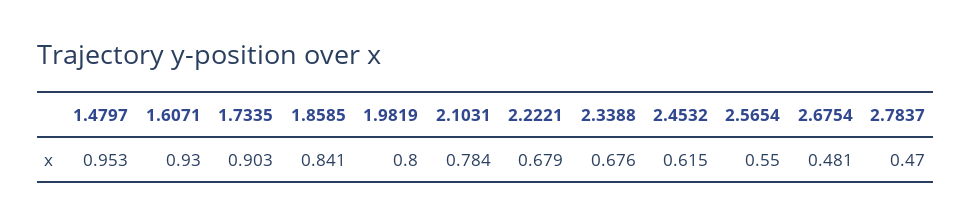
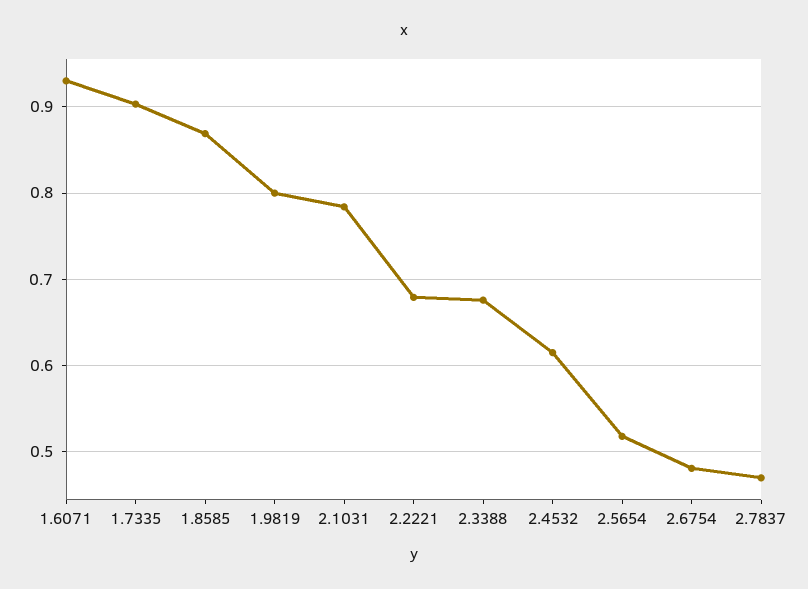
1.4797: 0.953 -> none
1.8585: 0.841 -> 0.87
2.5654: 0.55 -> 0.52

